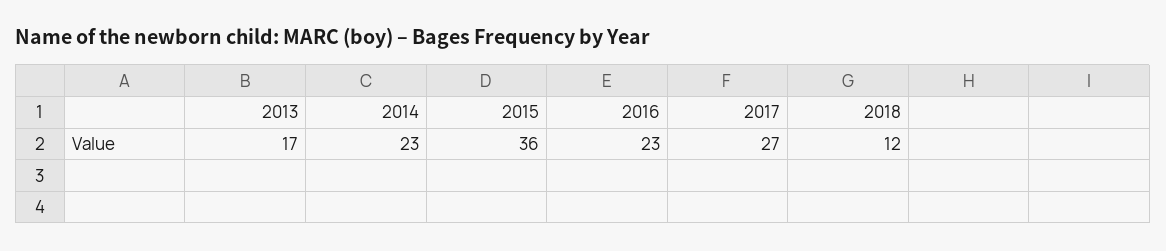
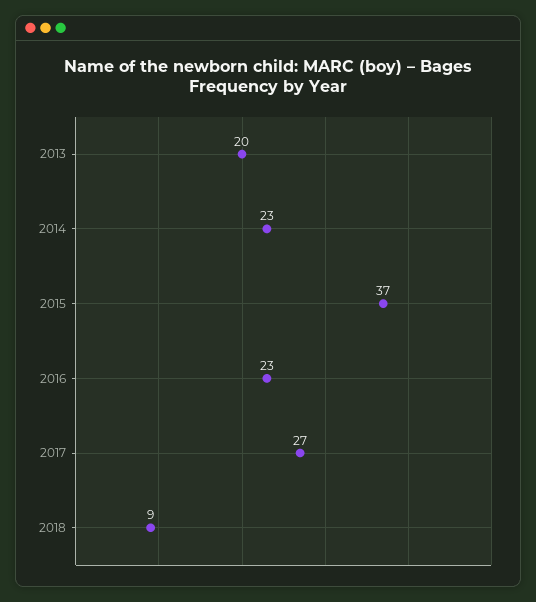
2013: 17 -> 20
2015: 36 -> 37
2018: 12 -> 9

